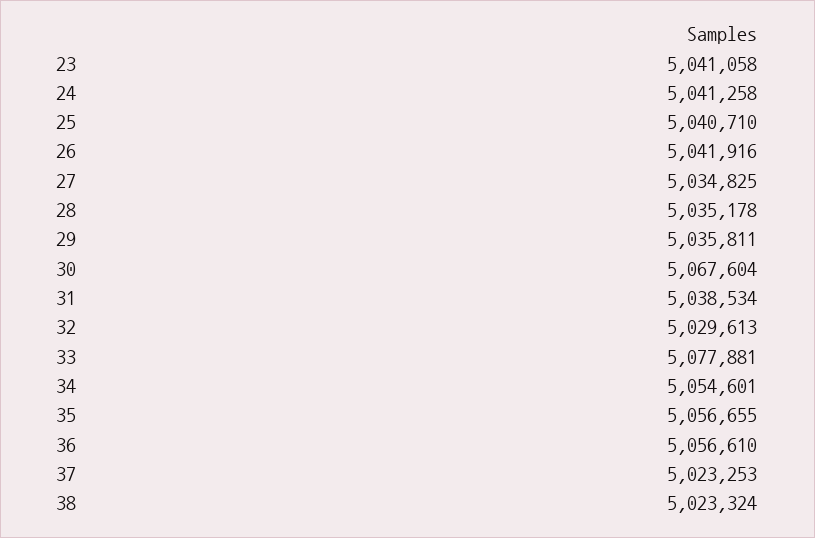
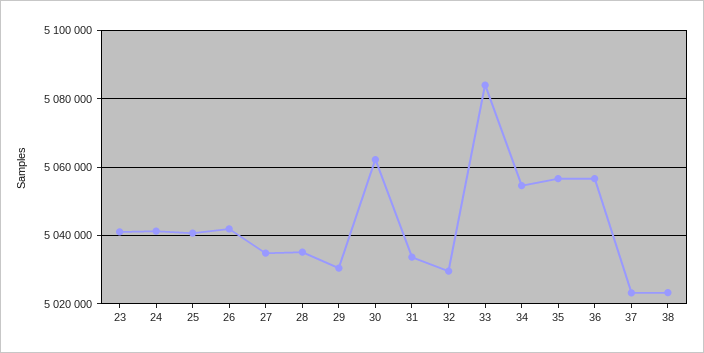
29: 5035811 -> 5030000
30: 5067604 -> 5062000
31: 5038534 -> 5034000
33: 5077881 -> 5084000

